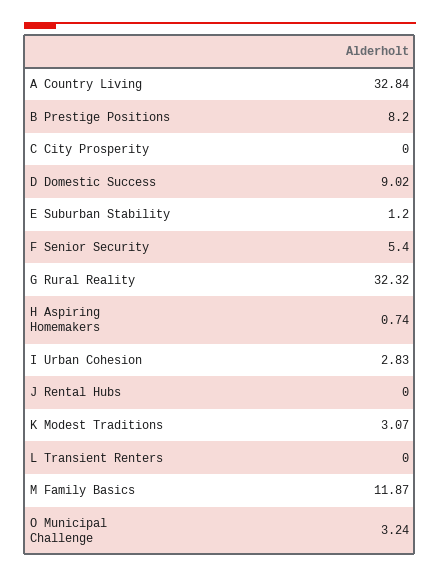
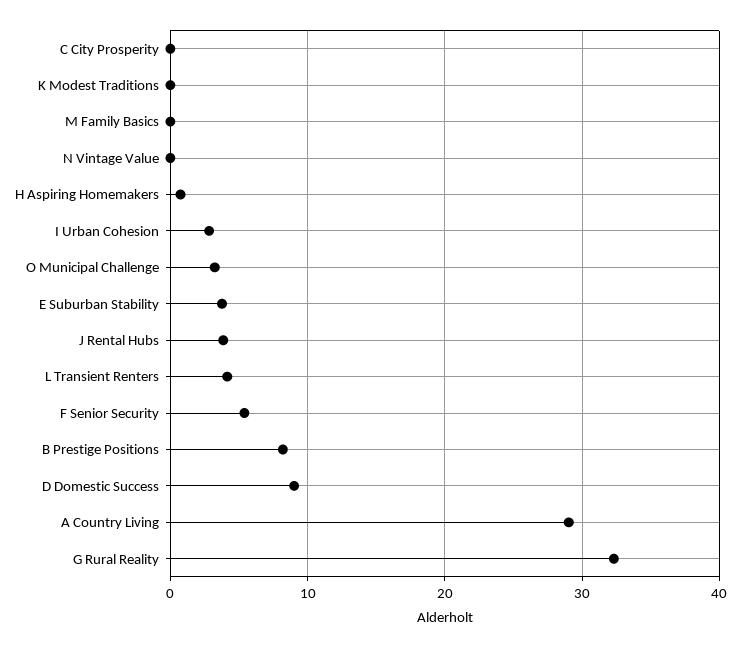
A Country Living: 32.84 -> 29
E Suburban Stability: 1.2 -> 4
J Rental Hubs: 0 -> 4
K Modest Traditions: 3.07 -> 0
L Transient Renters: 0 -> 4
M Family Basics: 11.87 -> 0
N Vintage Value: none -> 0

